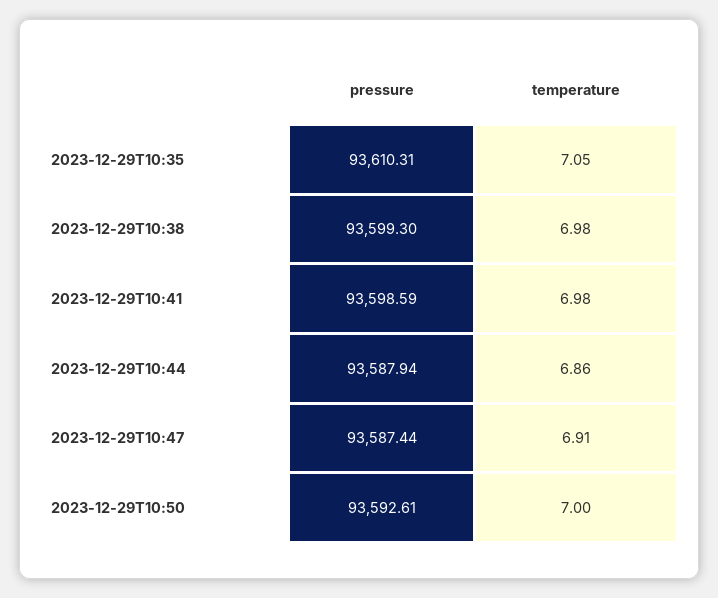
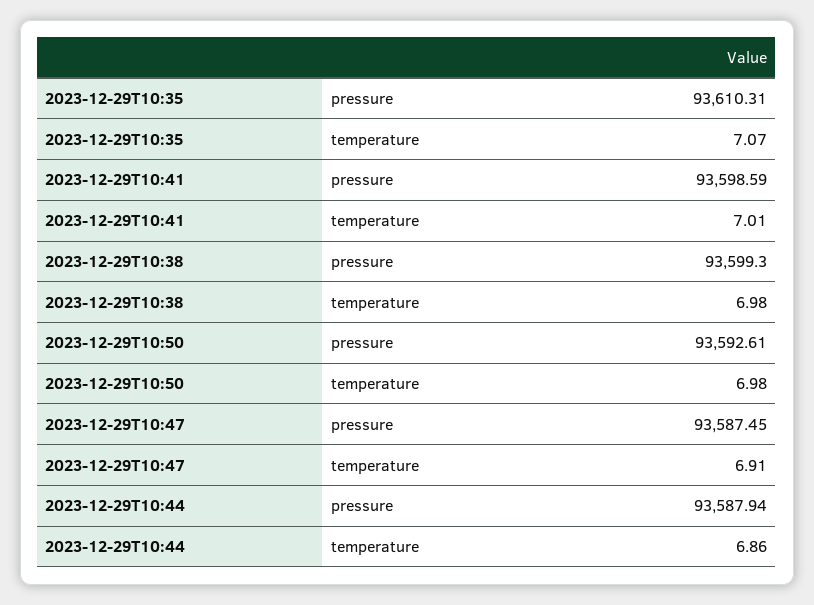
temperature, 2023-12-29T10:35: 7.05 -> 7.07
temperature, 2023-12-29T10:41: 6.98 -> 7.01
pressure, 2023-12-29T10:47: 93587.44 -> 93587.45
temperature, 2023-12-29T10:50: 7 -> 6.98

